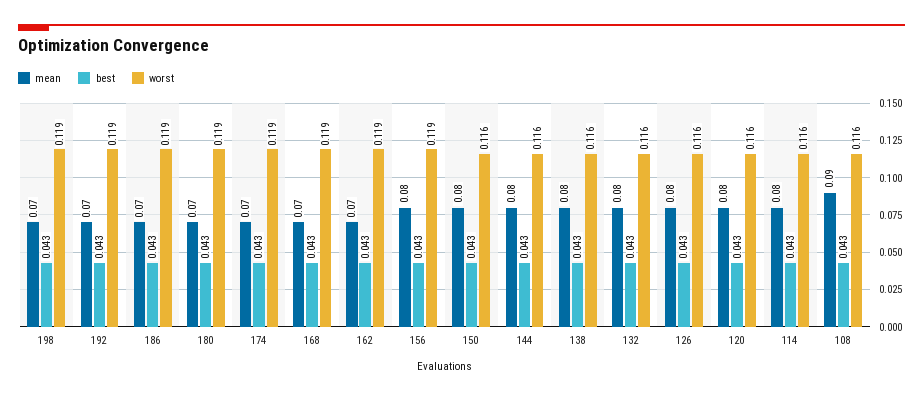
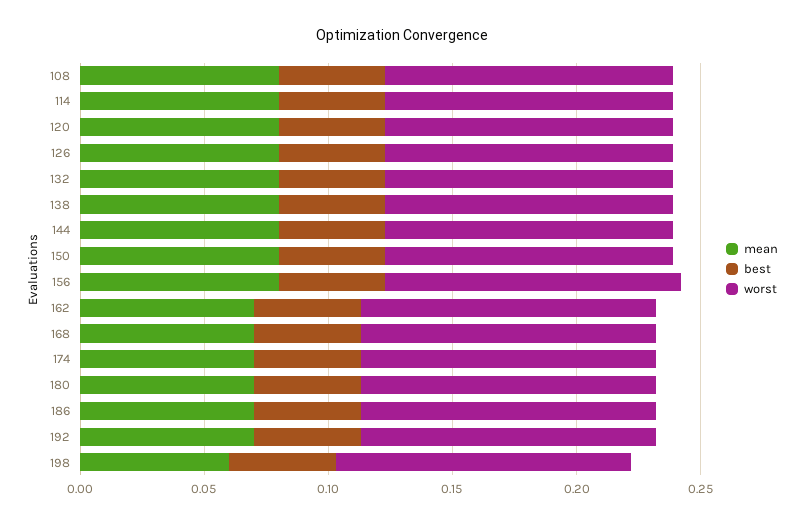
mean, 198: 0.07 -> 0.06
mean, 108: 0.09 -> 0.08

